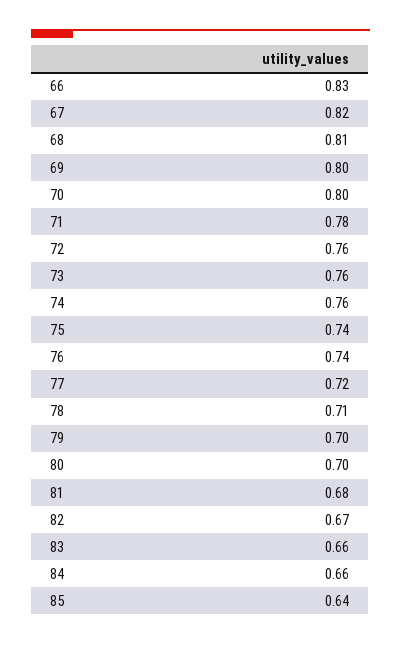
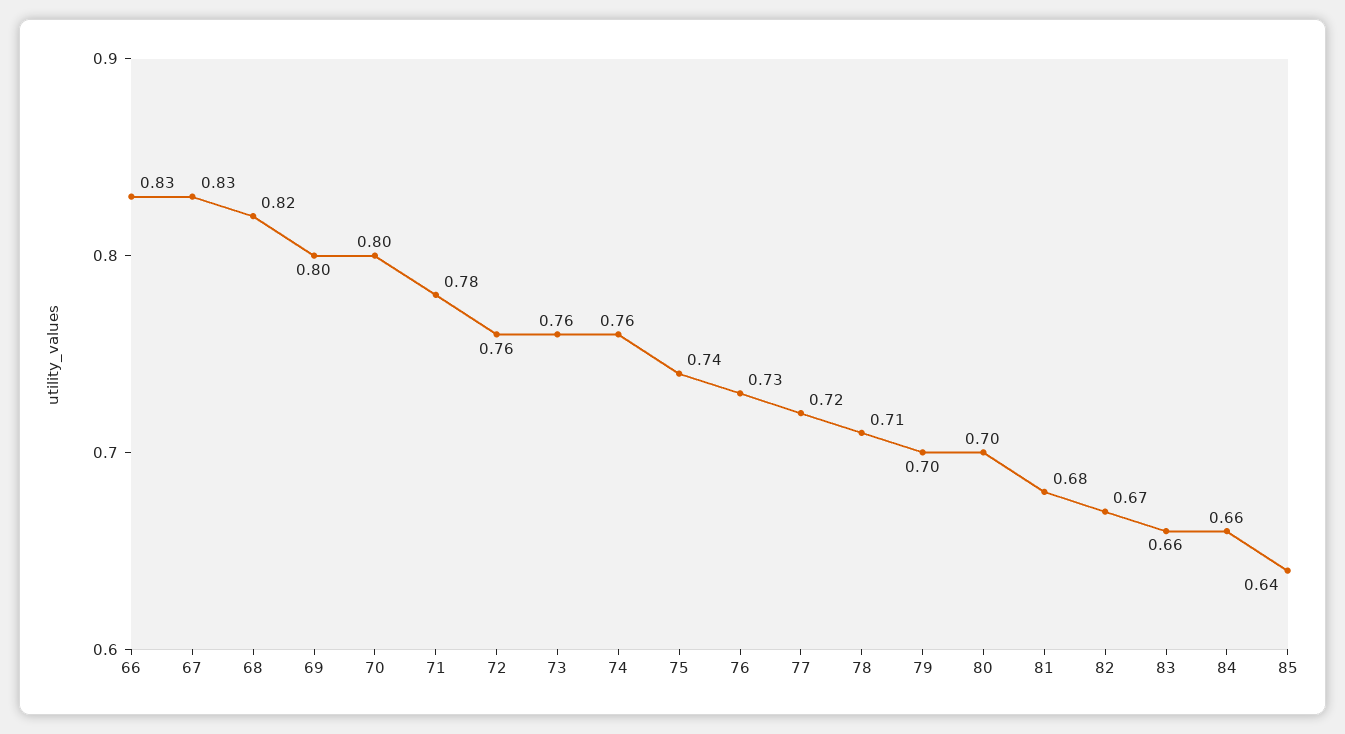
67: 0.82 -> 0.83
68: 0.81 -> 0.82
76: 0.74 -> 0.73

